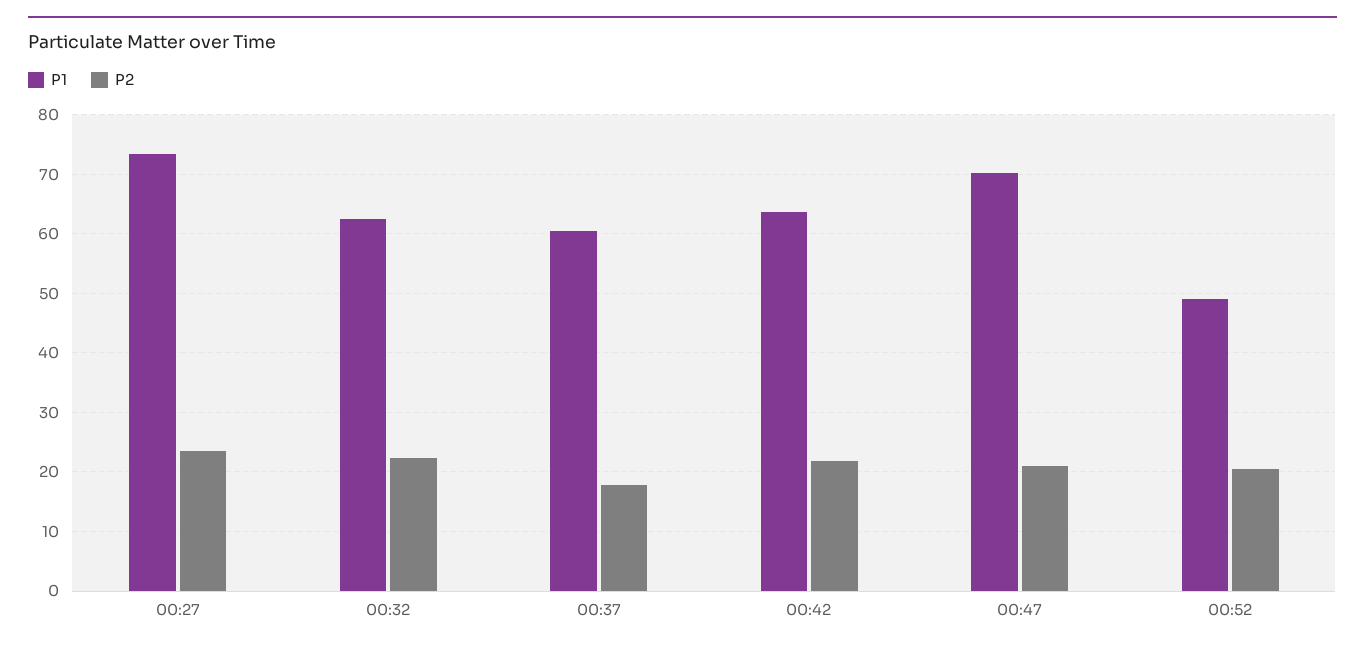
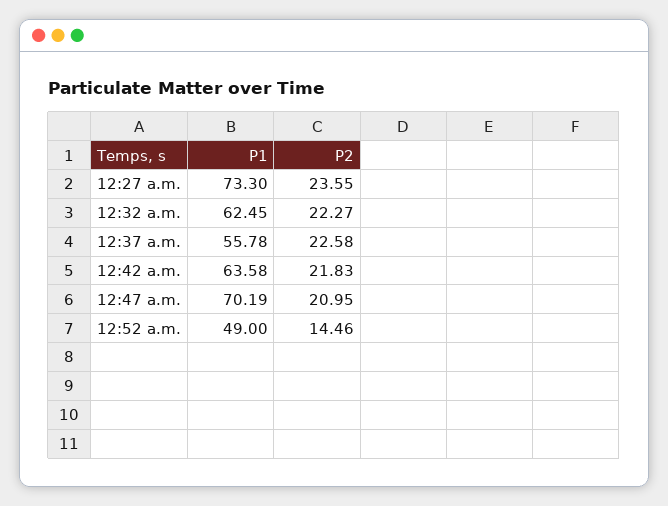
P1, 00:37: 60 -> 55.78
P2, 00:37: 18 -> 22.58
P2, 00:52: 20 -> 14.46

